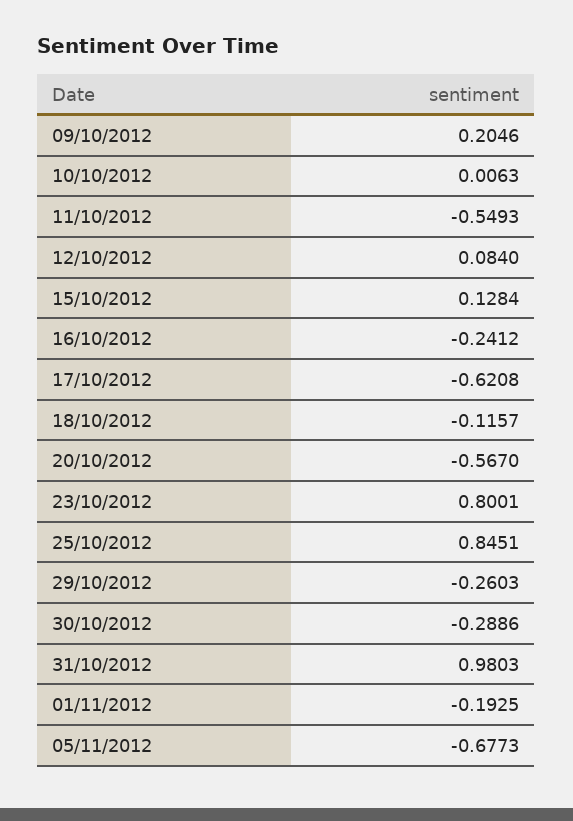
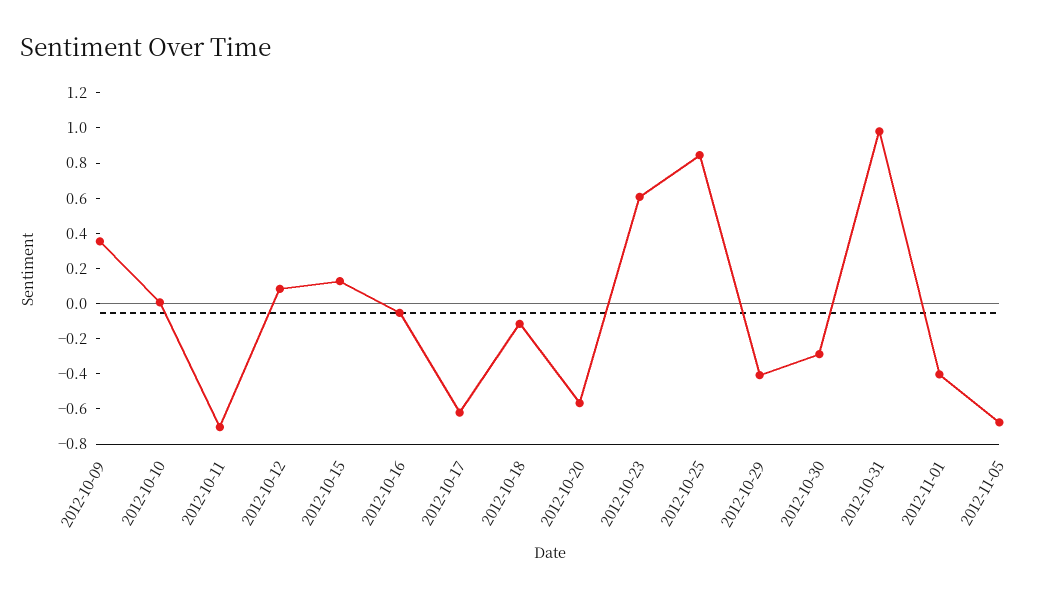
09/10/2012: 0.2046 -> 0.35
11/10/2012: -0.5493 -> -0.7
16/10/2012: -0.2412 -> -0.05
23/10/2012: 0.8001 -> 0.6
29/10/2012: -0.2603 -> -0.4
01/11/2012: -0.1925 -> -0.4

